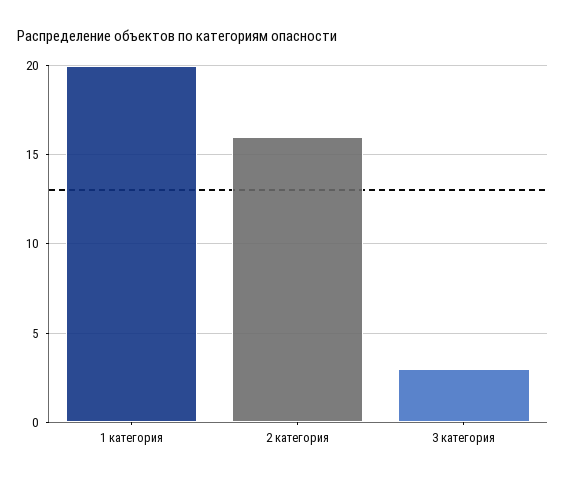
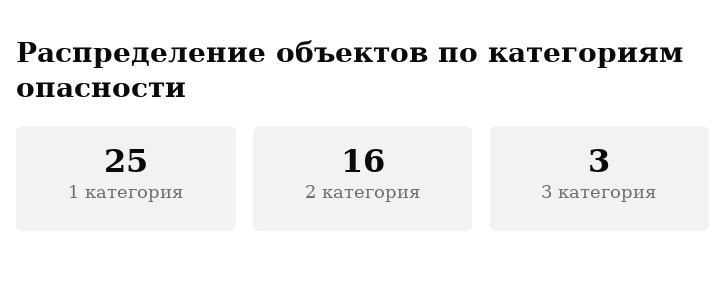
1 категория: 20 -> 25

